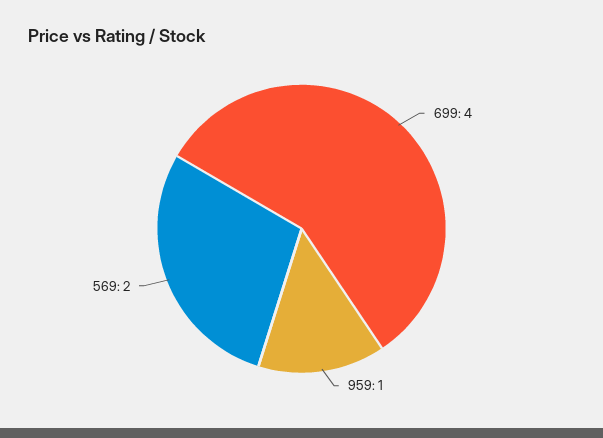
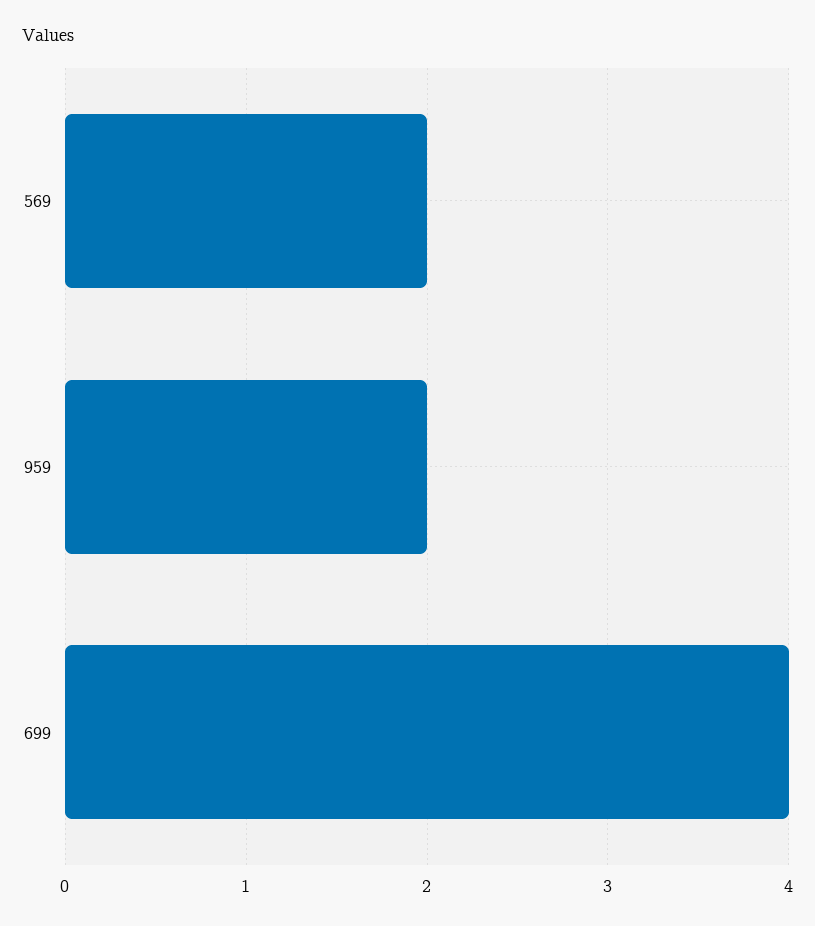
959: 1 -> 2

